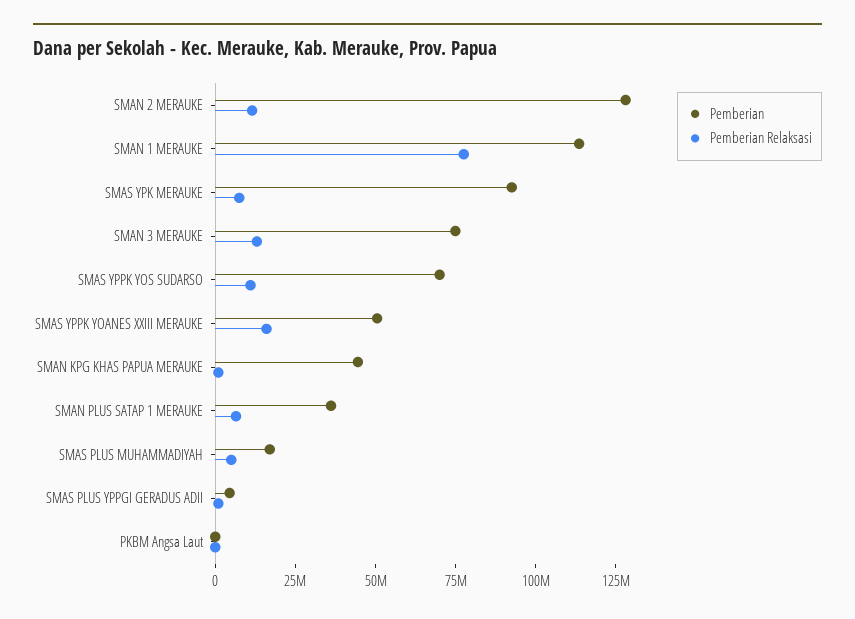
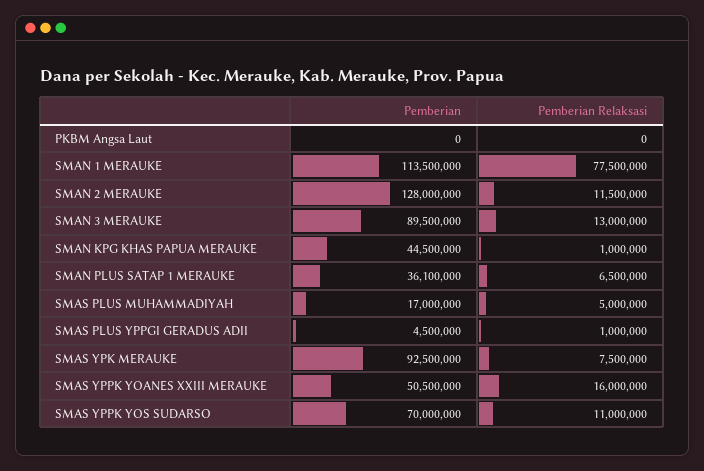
Pemberian, SMAN 3 MERAUKE: 75000000 -> 89500000

